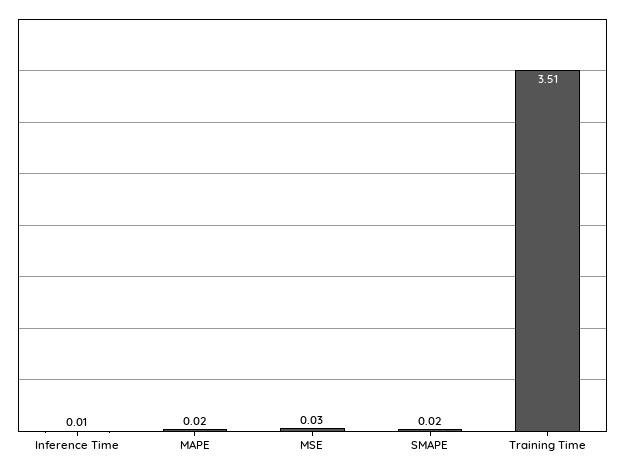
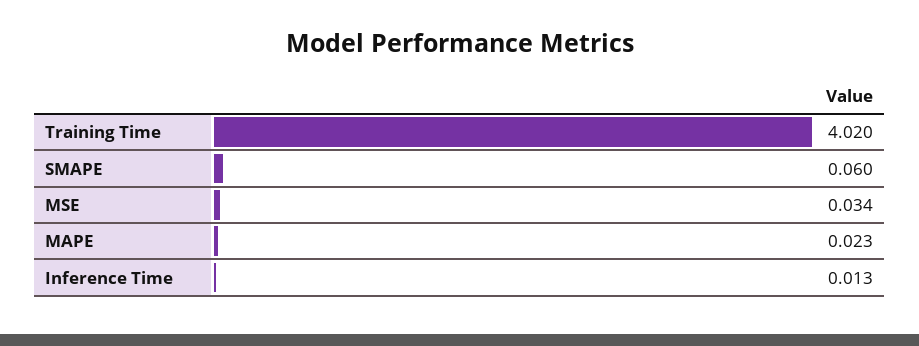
SMAPE: 0.02 -> 0.06
Training Time: 3.51 -> 4.02

